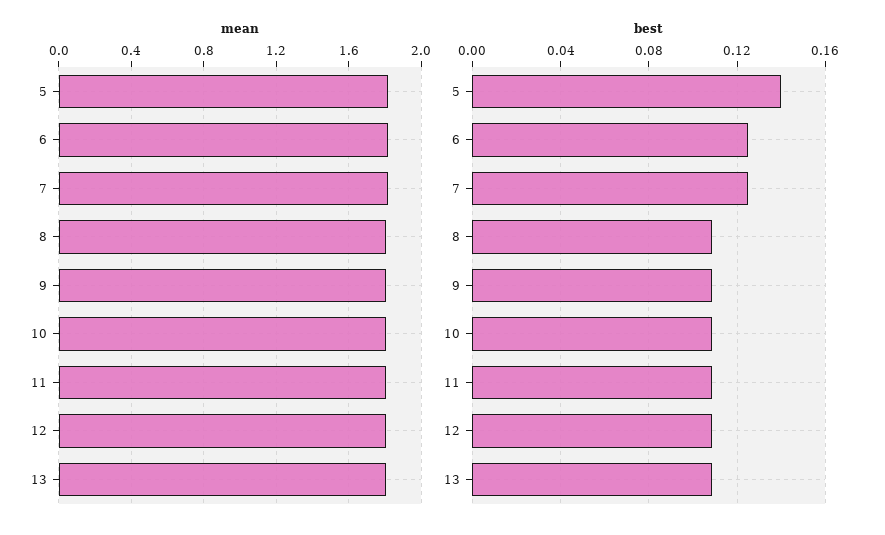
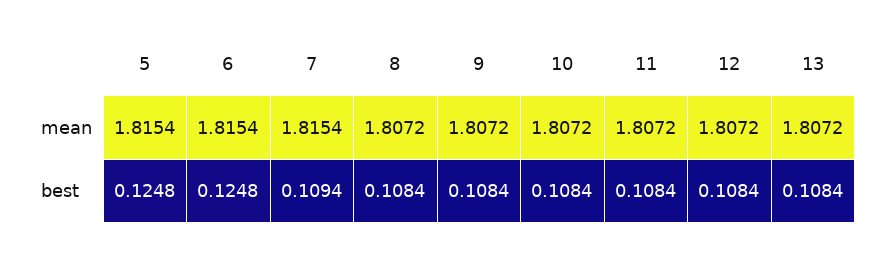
best, 5: 0.14 -> 0.1248
best, 7: 0.125 -> 0.1094

